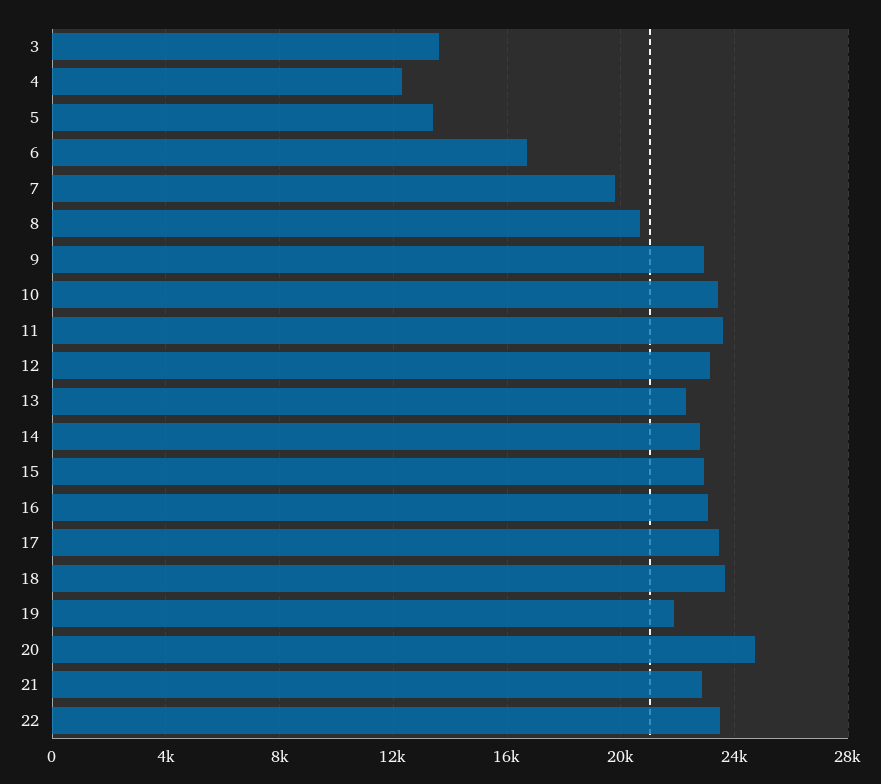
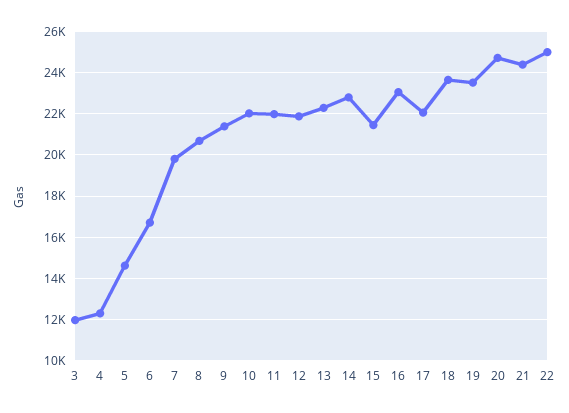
3: 13500 -> 12000
5: 13500 -> 14500
9: 23000 -> 21500
10: 23500 -> 22000
11: 23500 -> 22000
12: 23000 -> 22000
15: 23000 -> 21500
17: 23500 -> 22000
19: 22000 -> 23500
21: 23000 -> 24500
22: 23500 -> 25000

